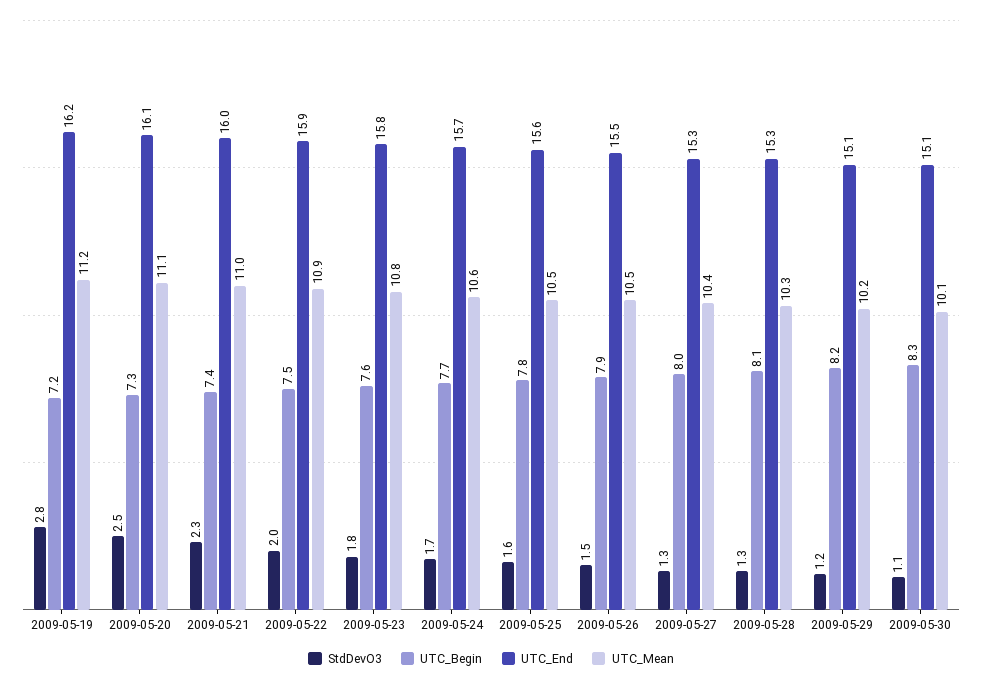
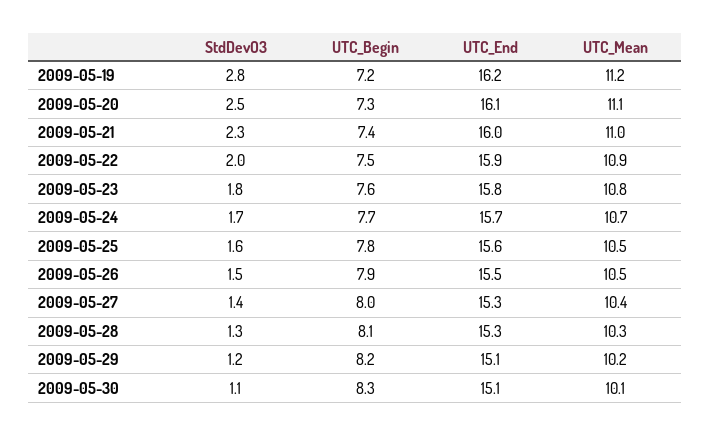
UTC_Mean, 2009-05-24: 10.6 -> 10.7
StdDevO3, 2009-05-27: 1.3 -> 1.4

